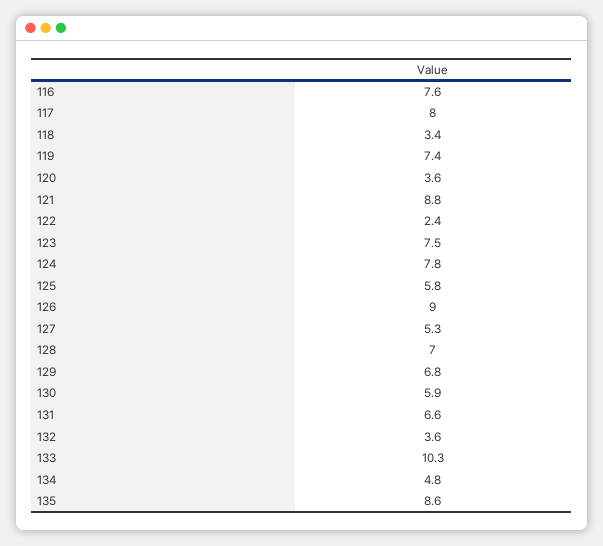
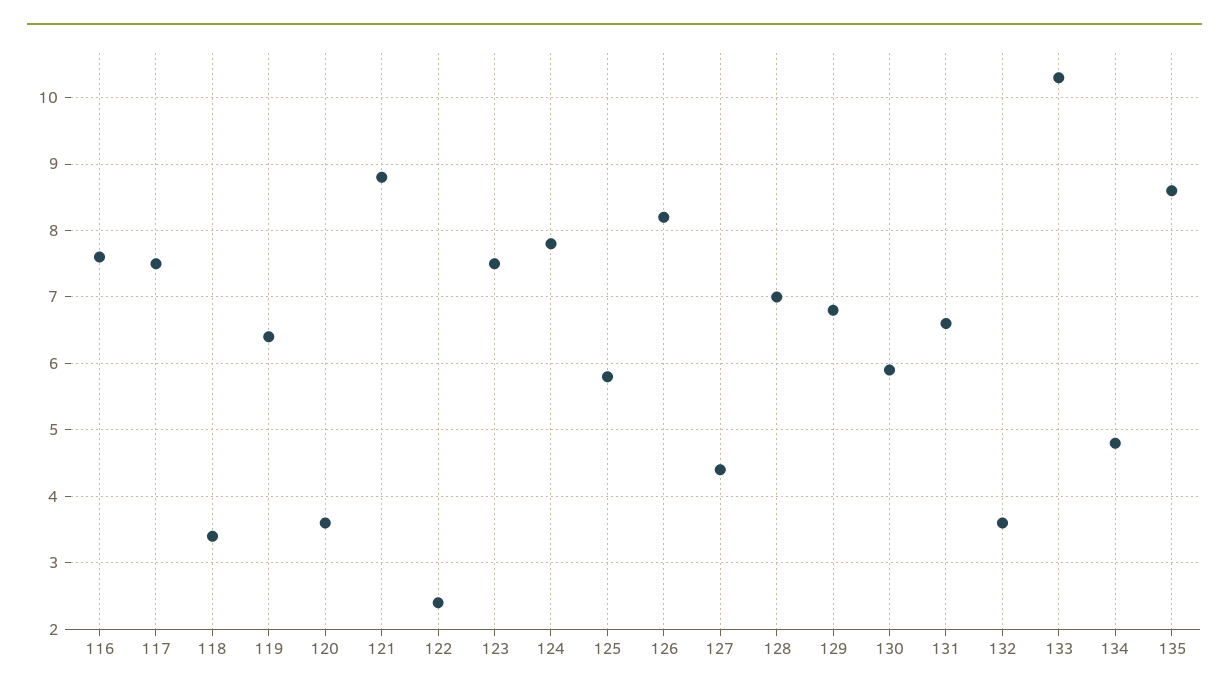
117: 8 -> 7.5
119: 7.4 -> 6.4
126: 9 -> 8.2
127: 5.3 -> 4.4

